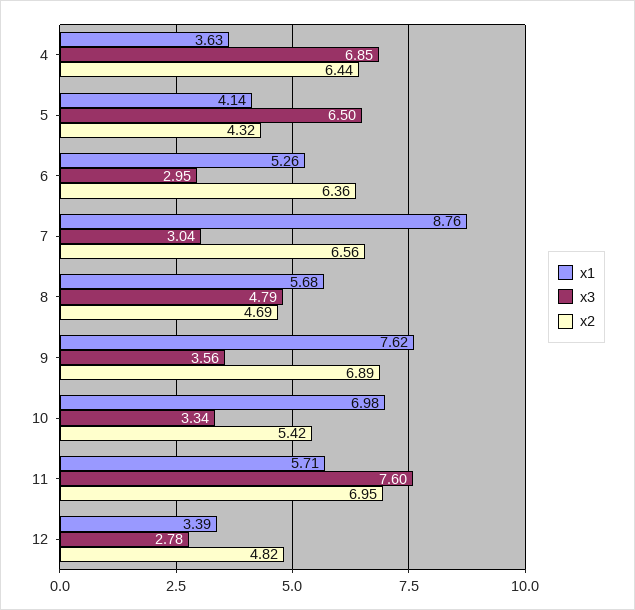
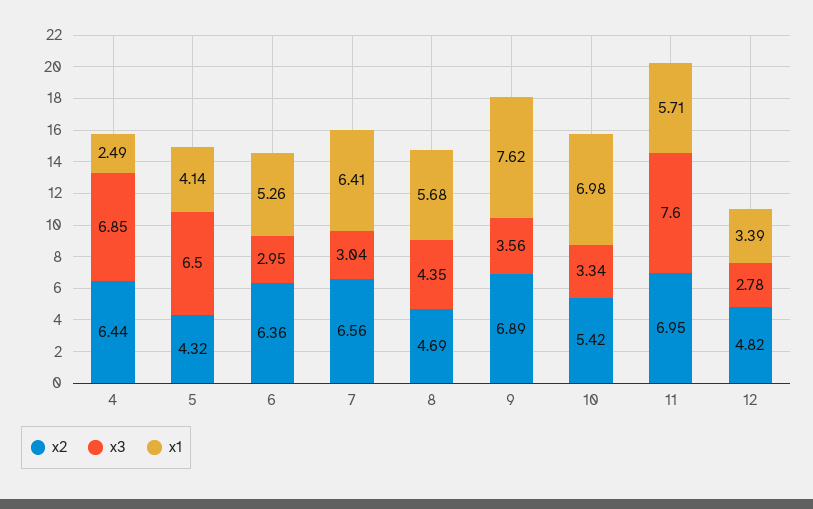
x1, 4: 3.63 -> 2.49
x1, 7: 8.76 -> 6.41
x3, 8: 4.79 -> 4.35

